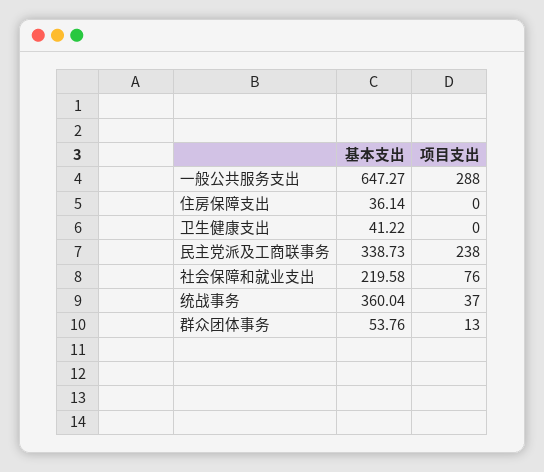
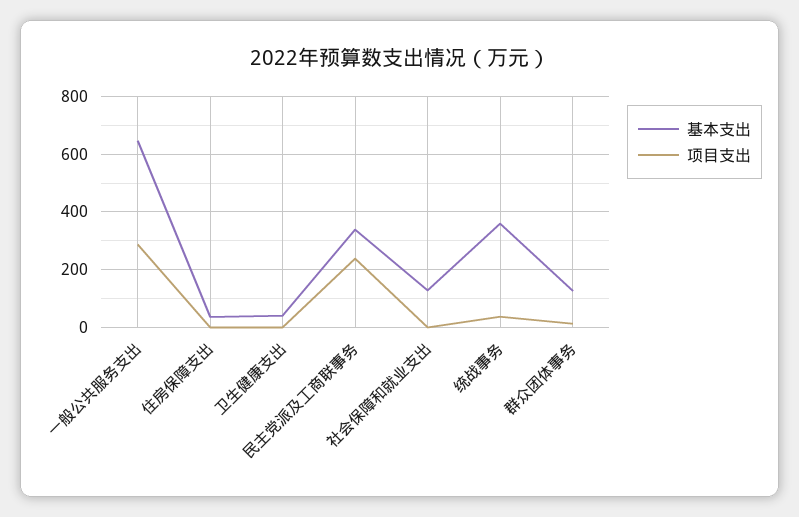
基本支出, 社会保障和就业支出: 219.58 -> 125
项目支出, 社会保障和就业支出: 76 -> 0
基本支出, 群众团体事务: 53.76 -> 125

